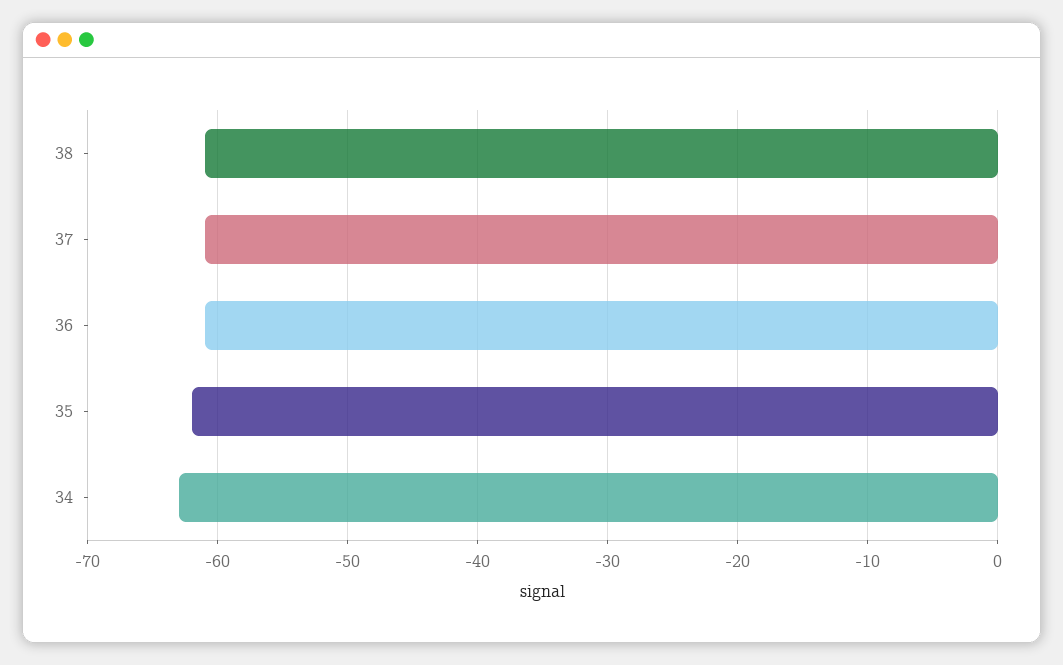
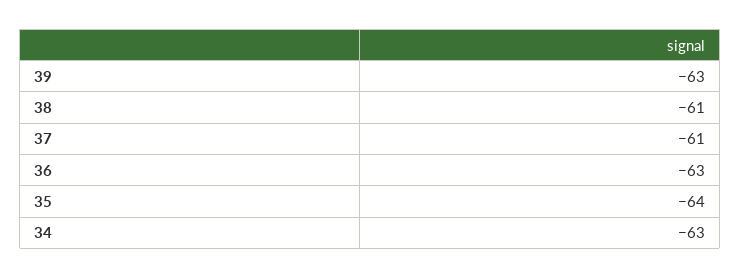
36: -61 -> -63
35: -62 -> -64
39: none -> -63

